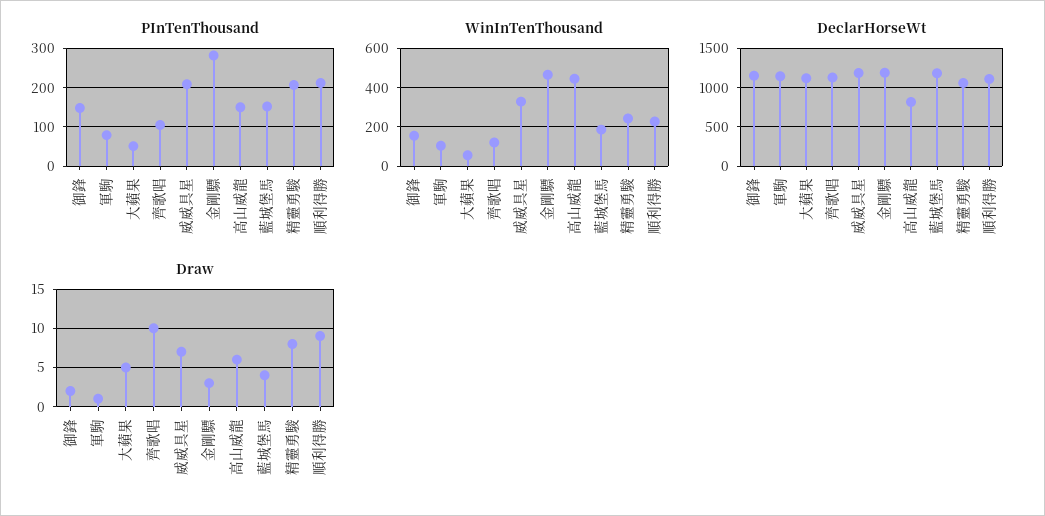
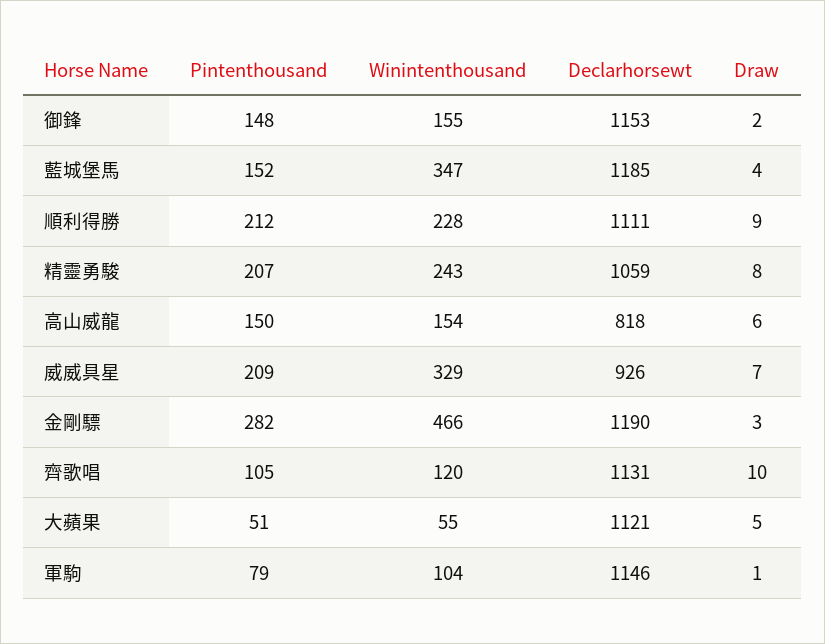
WinInTenThousand, 高山威龍: 450 -> 154
WinInTenThousand, 藍城堡馬: 200 -> 347
DeclarHorseWt, 威威具星: 1200 -> 926

